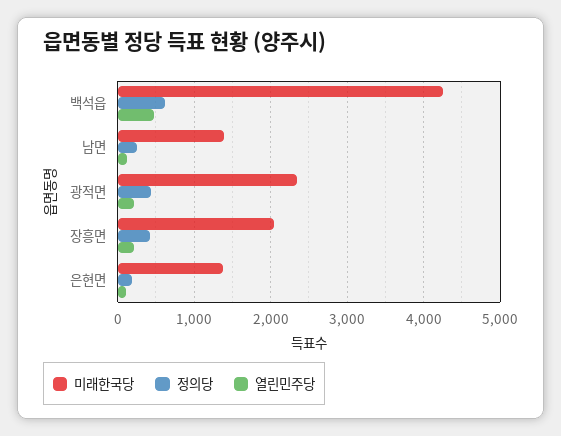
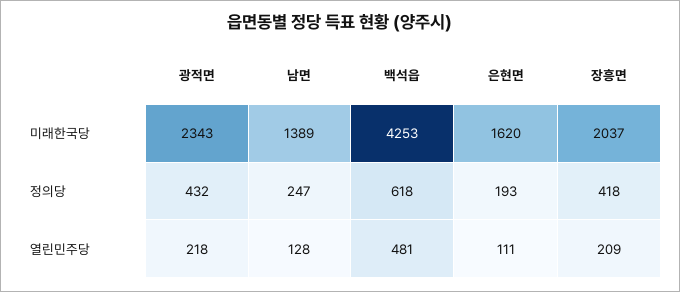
미래한국당, 은현면: 1400 -> 1620

